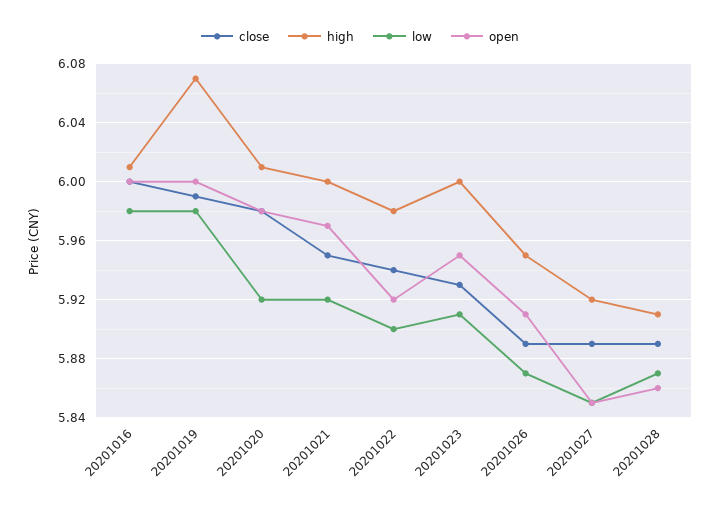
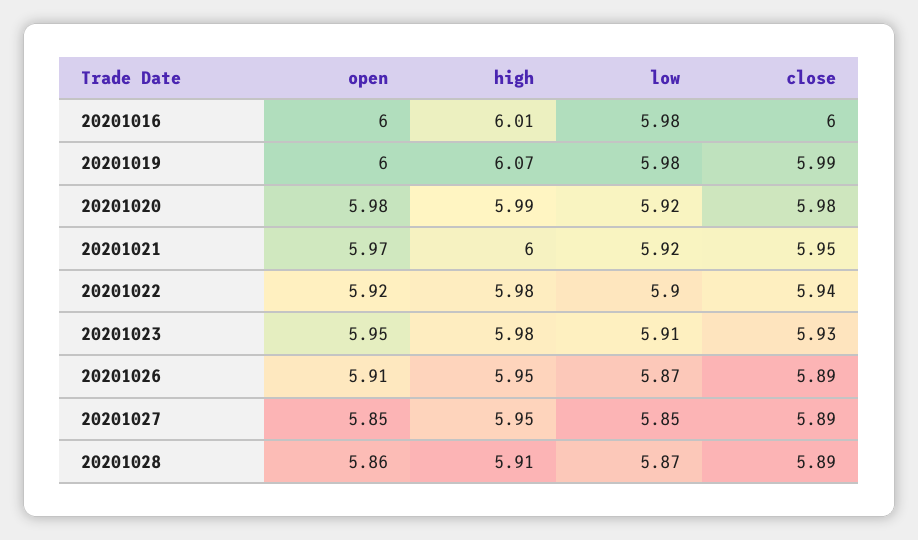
high, 20201020: 6.01 -> 5.99
high, 20201023: 6 -> 5.98
high, 20201027: 5.92 -> 5.95

